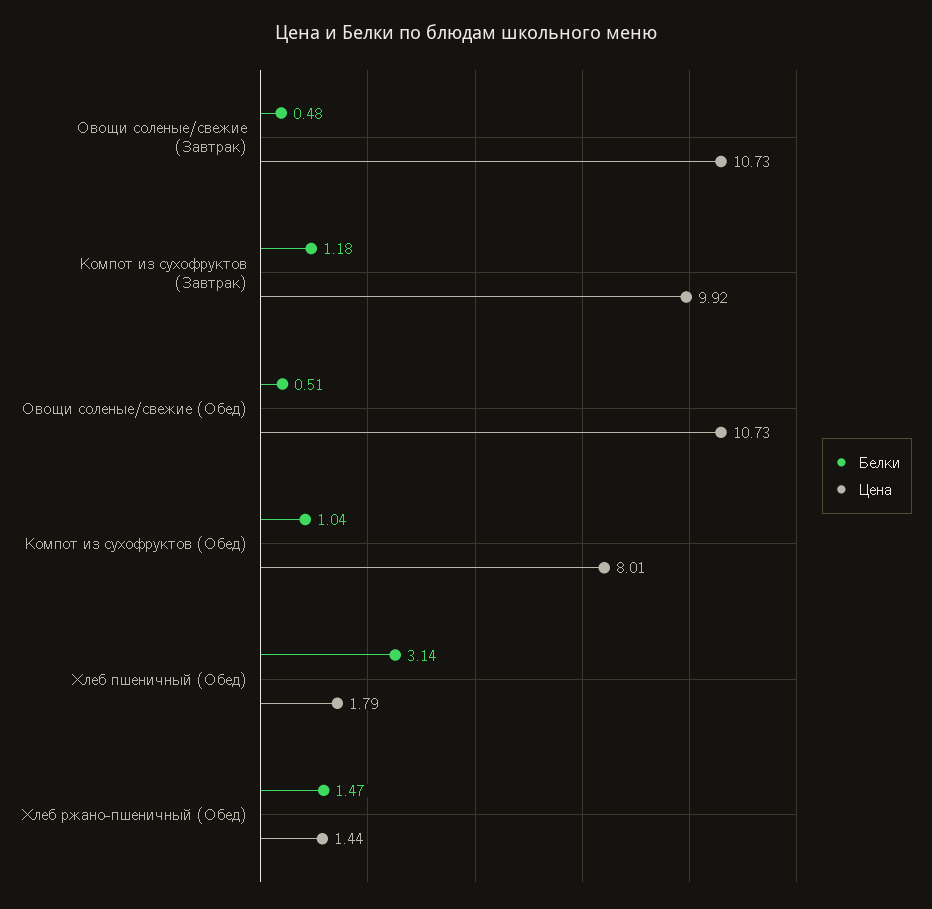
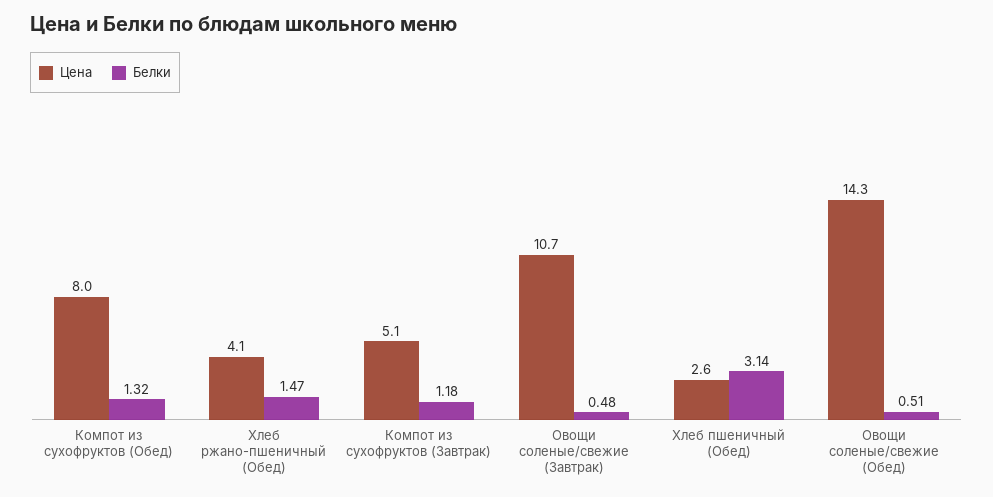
Цена, Компот из сухофруктов (Завтрак): 9.92 -> 5.1
Цена, Овощи соленые/свежие (Обед): 10.73 -> 14.3
Белки, Компот из сухофруктов (Обед): 1.04 -> 1.32
Цена, Хлеб пшеничный (Обед): 1.79 -> 2.6
Цена, Хлеб ржано-пшеничный (Обед): 1.44 -> 4.1

